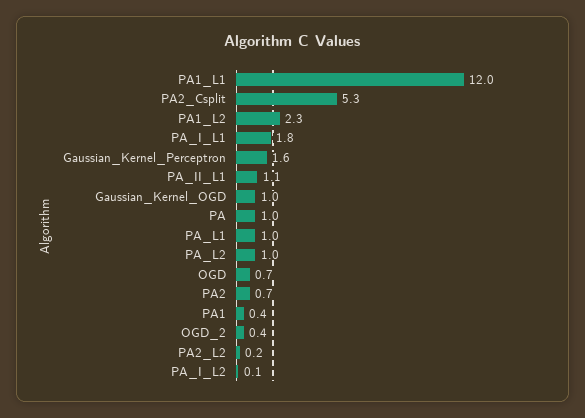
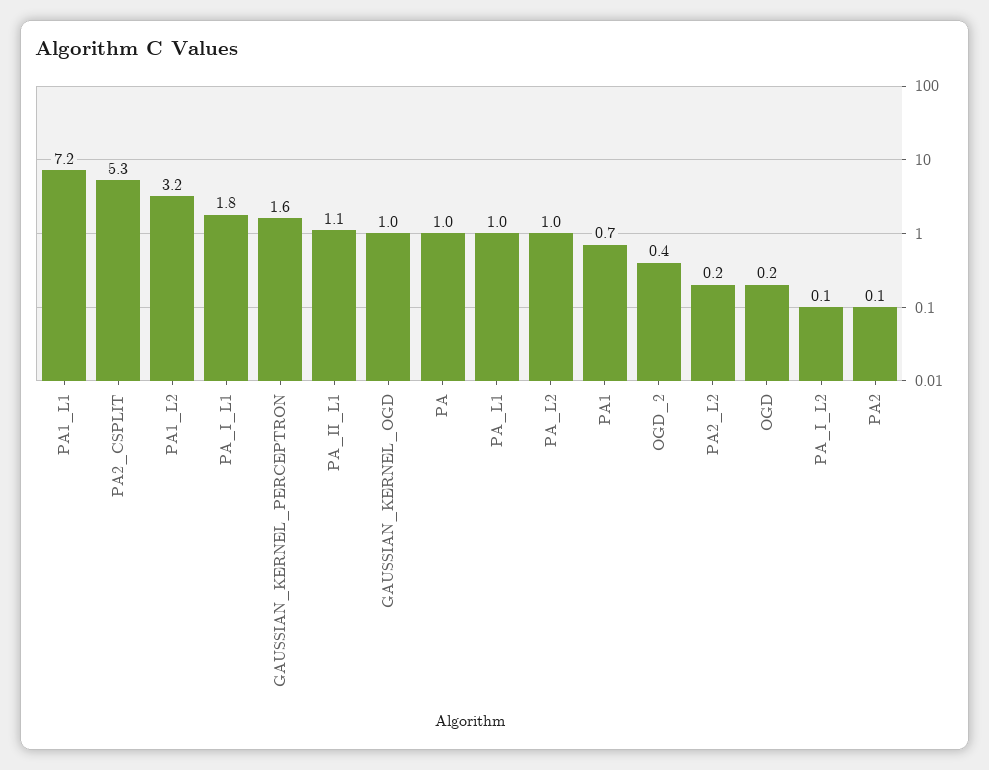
PA1_L1: 12 -> 7.2
PA1_L2: 2.3 -> 3.2
OGD: 0.7 -> 0.2
PA2: 0.7 -> 0.1
PA1: 0.4 -> 0.7

